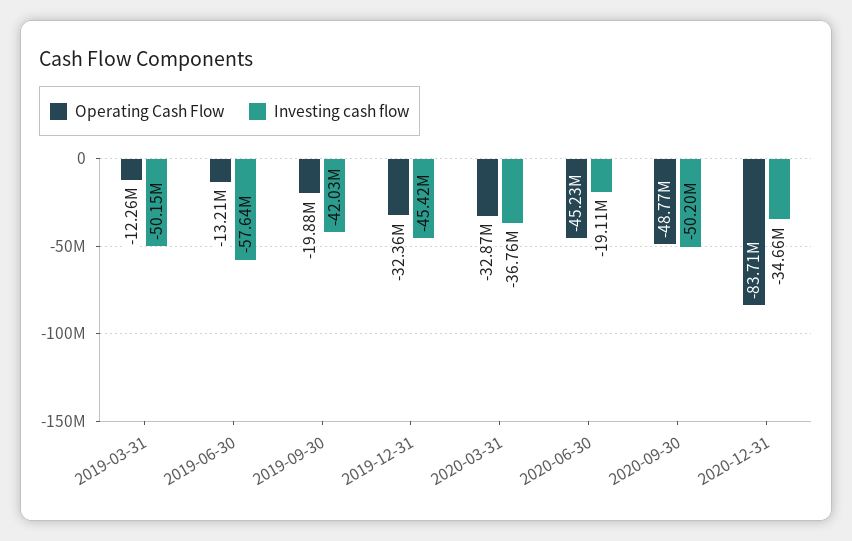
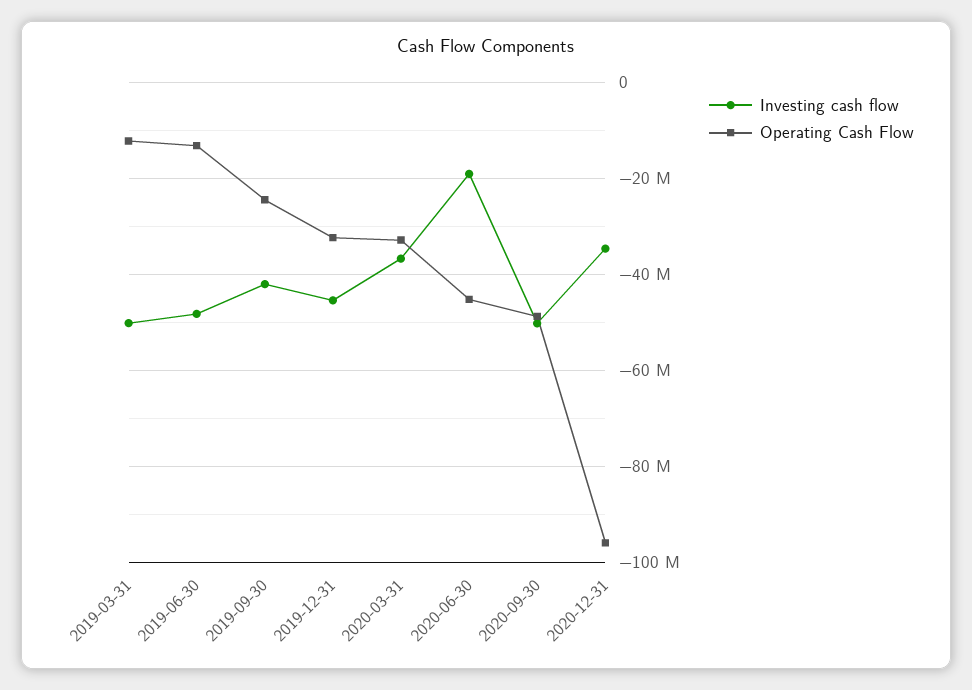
Investing cash flow, 2019-06-30: -57640000 -> -48000000
Operating Cash Flow, 2019-09-30: -19880000 -> -24000000
Operating Cash Flow, 2020-12-31: -83710000 -> -96000000

